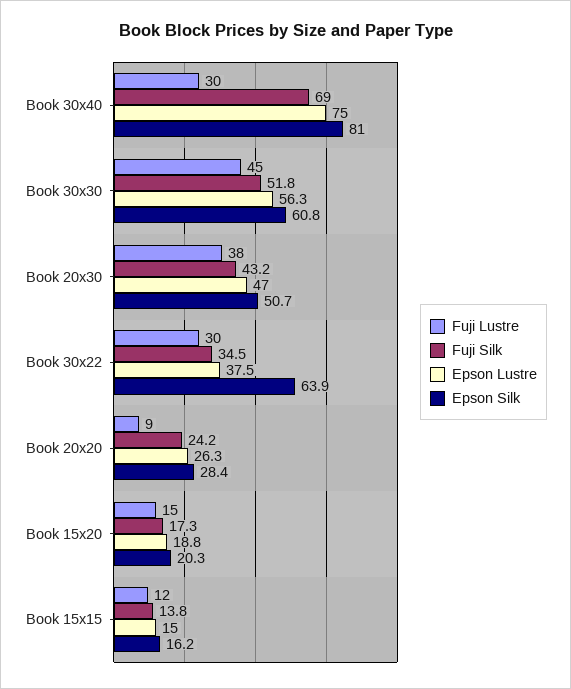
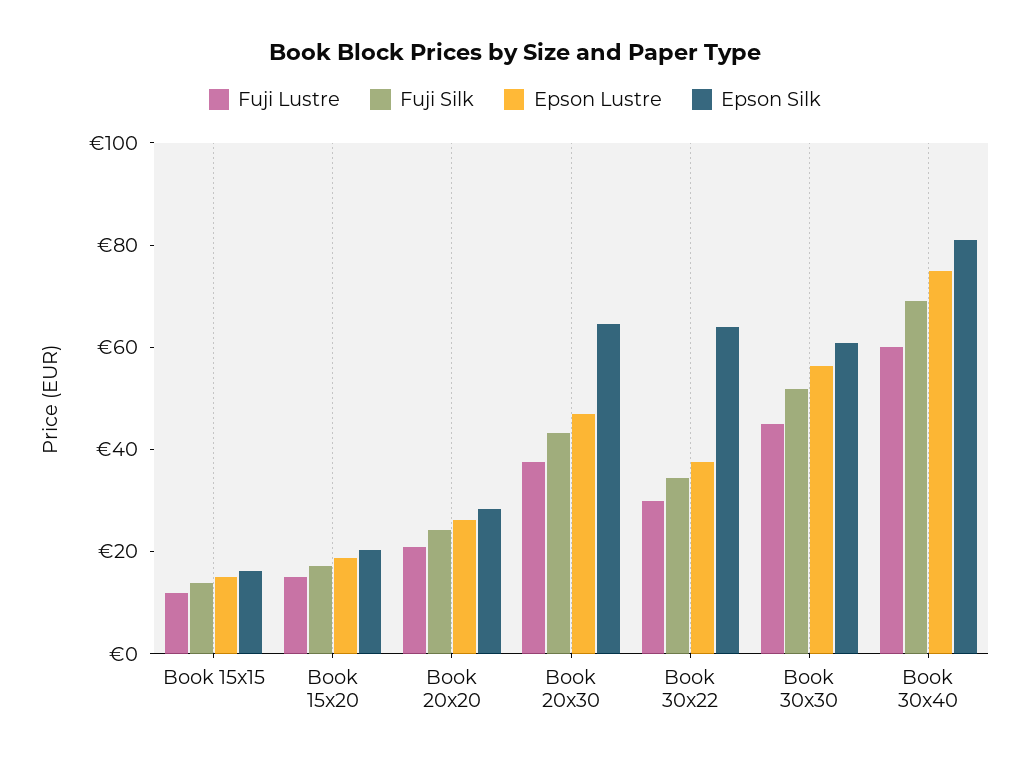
Fuji Lustre, Book 30x40: 30 -> 60
Epson Silk, Book 20x30: 50.7 -> 65
Fuji Lustre, Book 20x20: 9 -> 20

